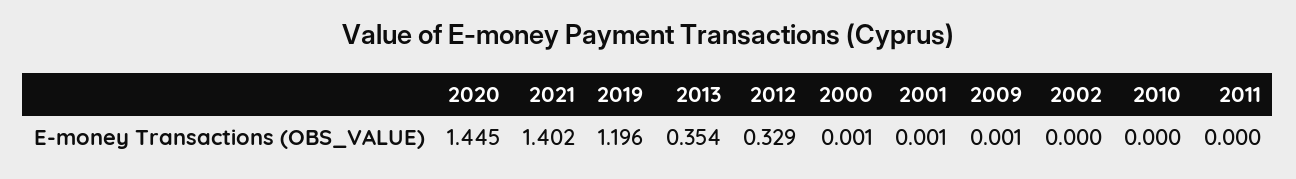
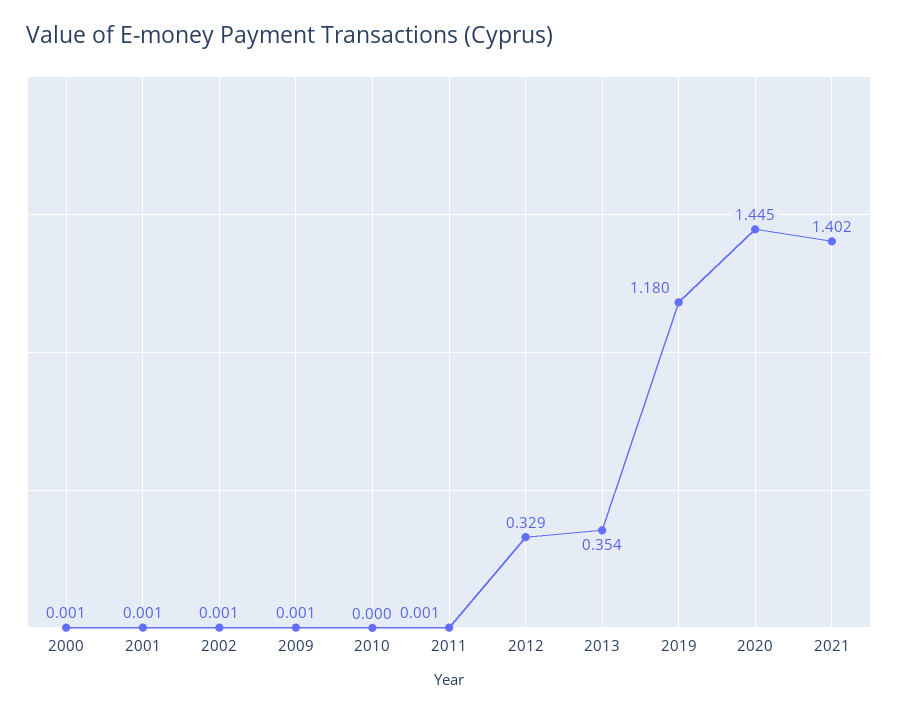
2019: 1.196 -> 1.18
2002: 0 -> 0.001
2011: 0 -> 0.001

